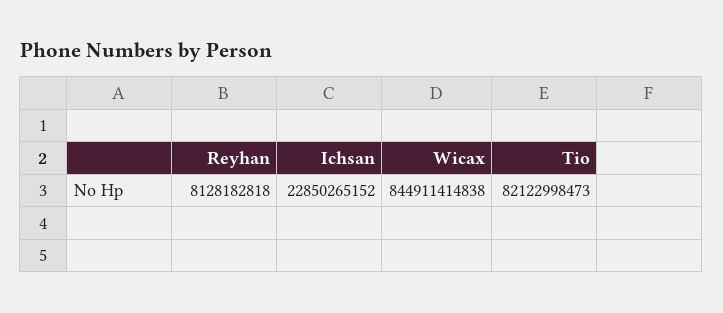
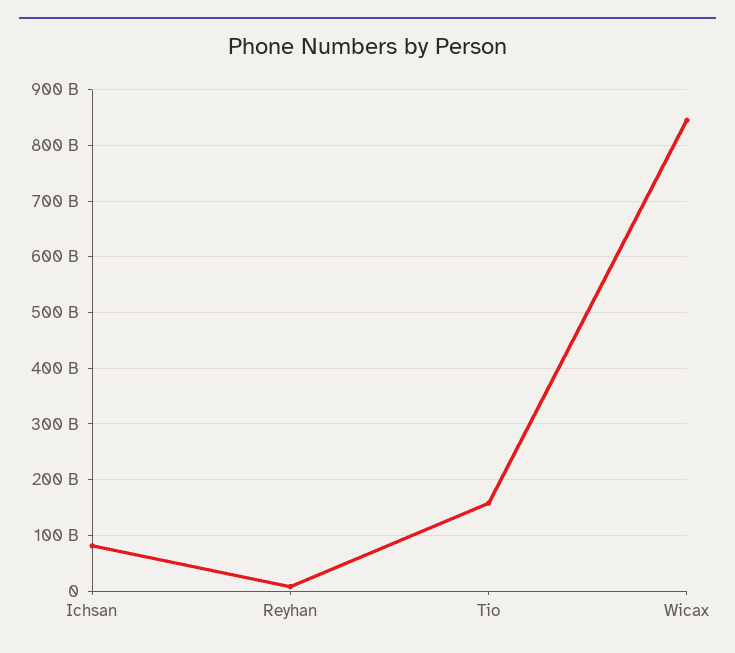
Ichsan: 22850265152 -> 80000000000
Tio: 82122998473 -> 160000000000

